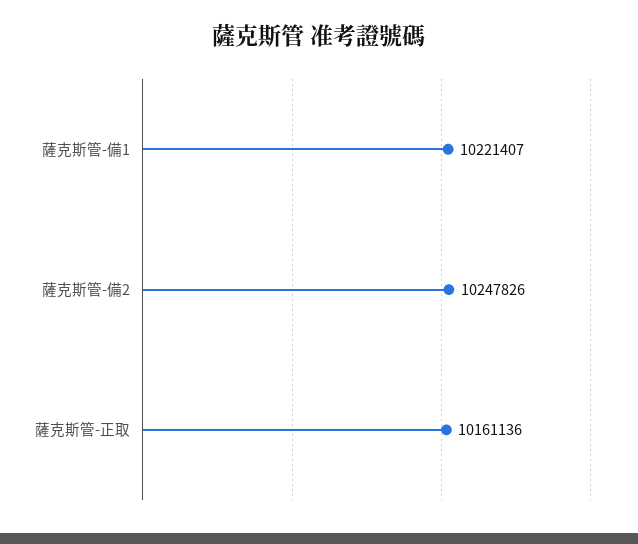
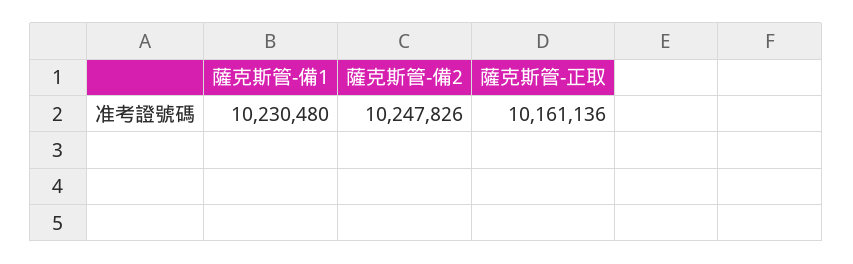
薩克斯管-備1: 10221407 -> 10230480

